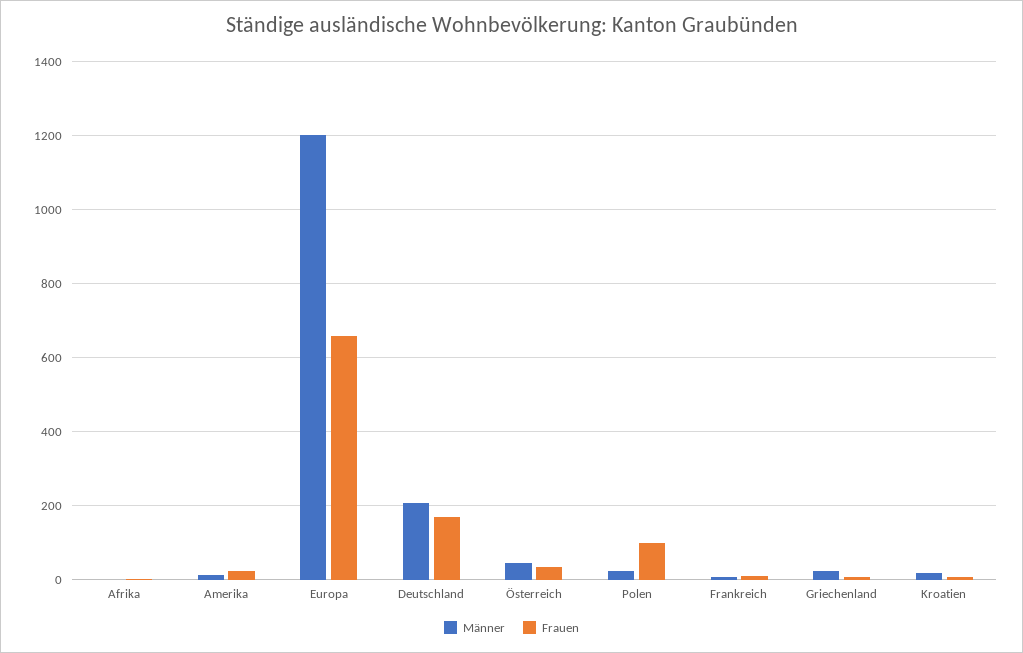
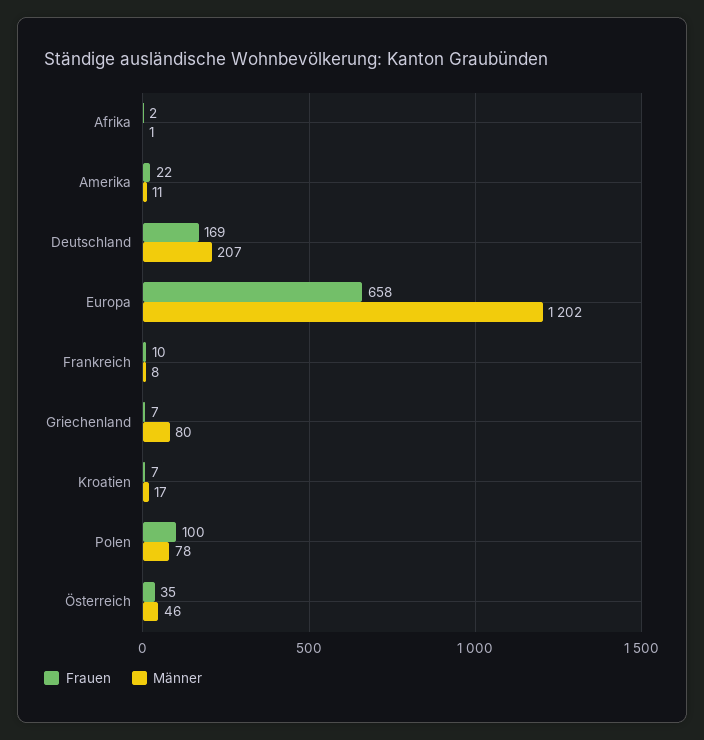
Männer, Polen: 20 -> 78
Männer, Griechenland: 20 -> 80

